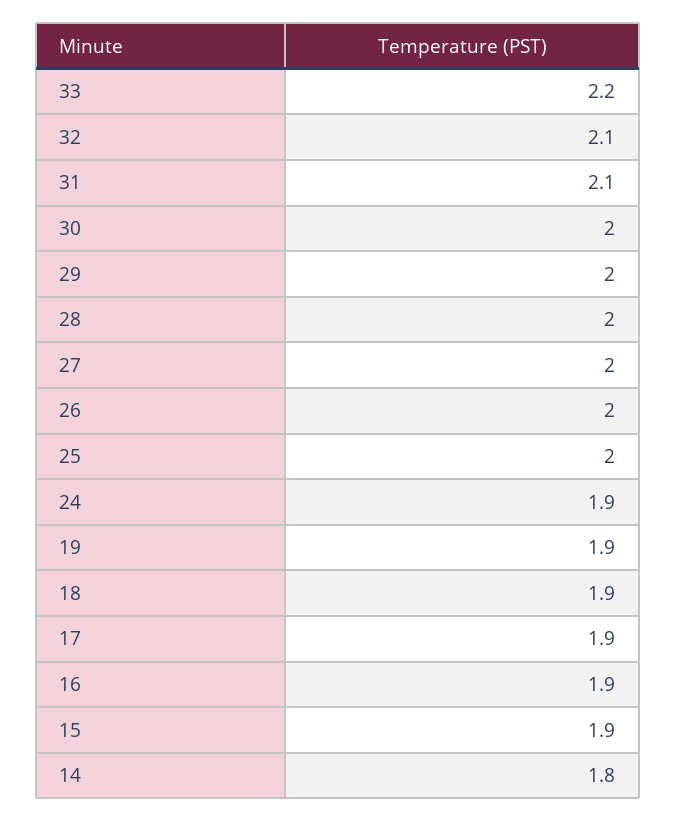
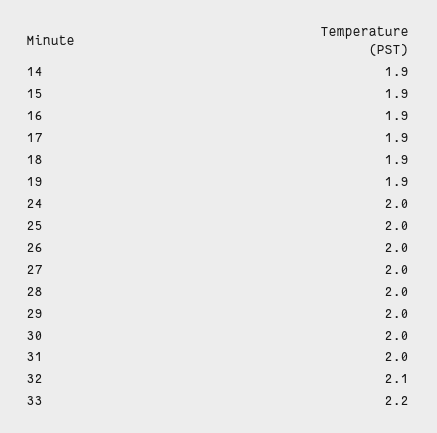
31: 2.1 -> 2
24: 1.9 -> 2
14: 1.8 -> 1.9

